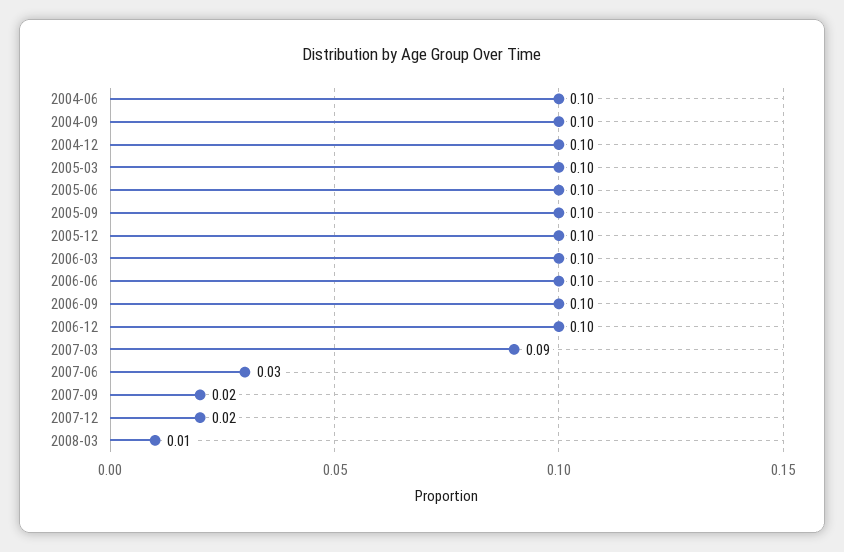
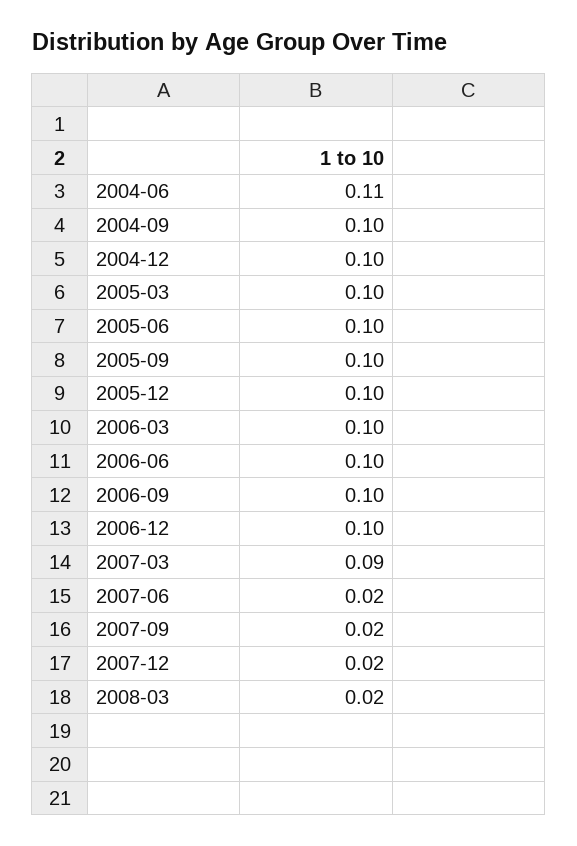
2004-06: 0.1 -> 0.11
2007-06: 0.03 -> 0.02
2008-03: 0.01 -> 0.02

